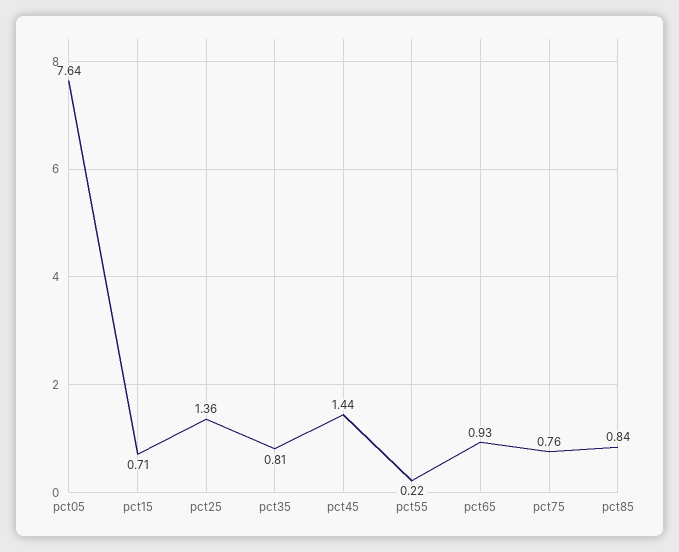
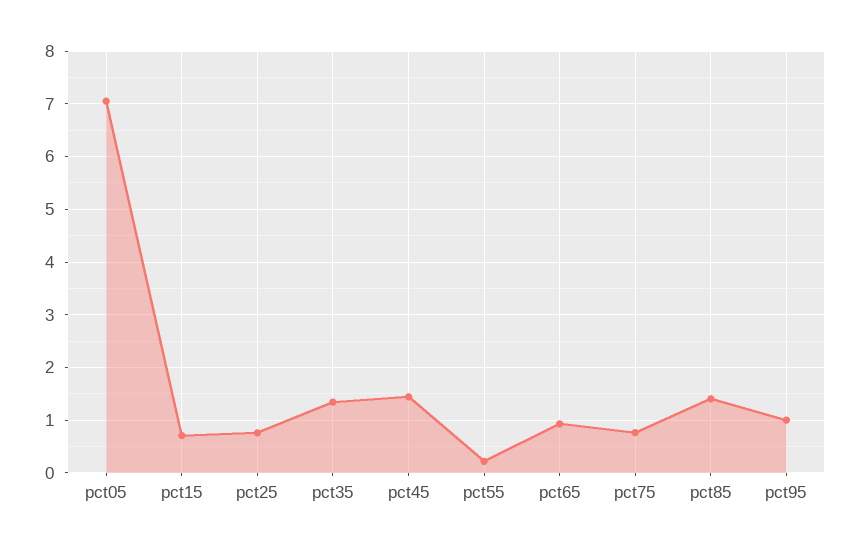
pct05: 7.64 -> 7
pct25: 1.36 -> 0.8
pct35: 0.81 -> 1.4
pct85: 0.84 -> 1.4
pct95: none -> 1

